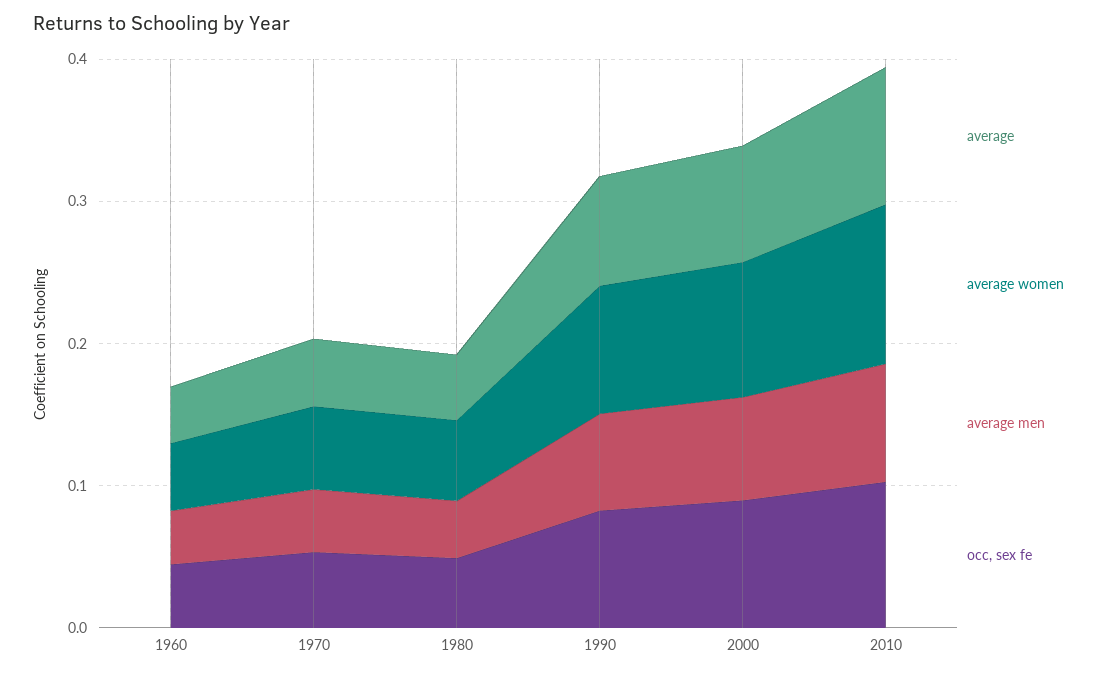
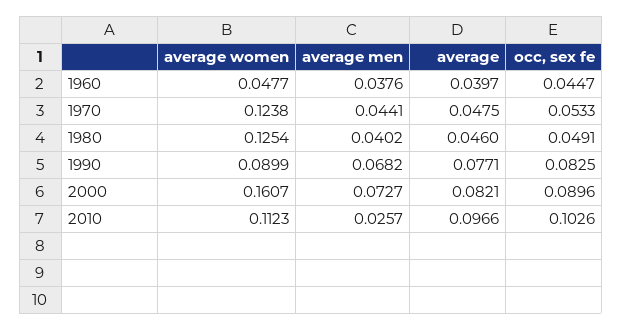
average women, 1970: 0.06 -> 0.1238
average women, 1980: 0.06 -> 0.1254
average women, 2000: 0.1 -> 0.1607
average men, 2010: 0.08 -> 0.0257

